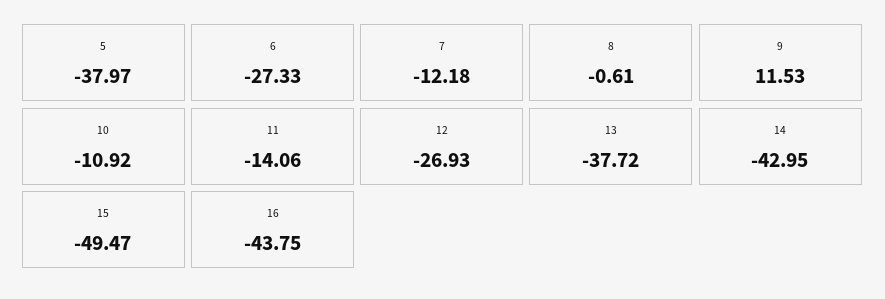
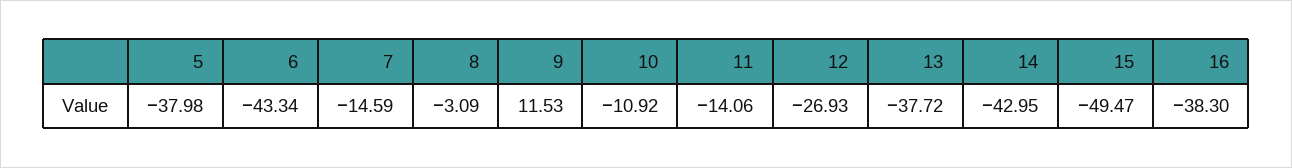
5: -37.97 -> -37.98
6: -27.33 -> -43.34
7: -12.18 -> -14.59
8: -0.61 -> -3.09
16: -43.75 -> -38.3

